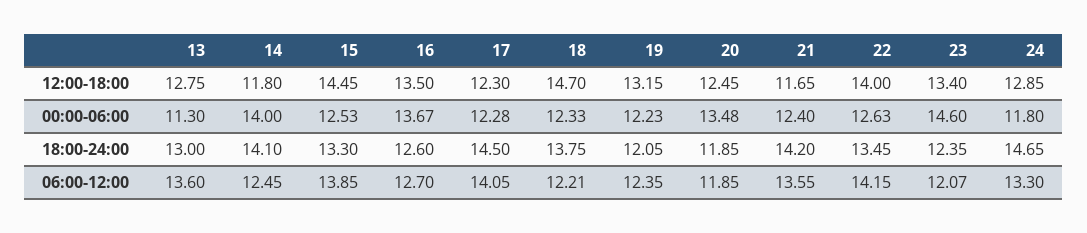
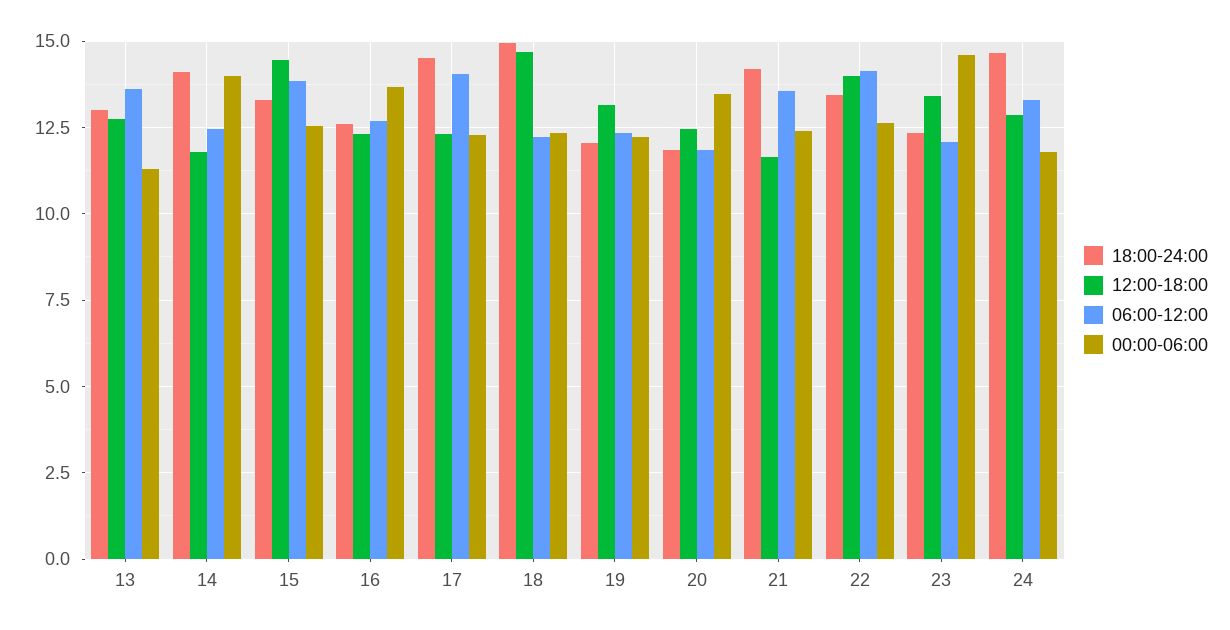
12:00-18:00, 16: 13.5 -> 12.25
18:00-24:00, 18: 13.75 -> 15

